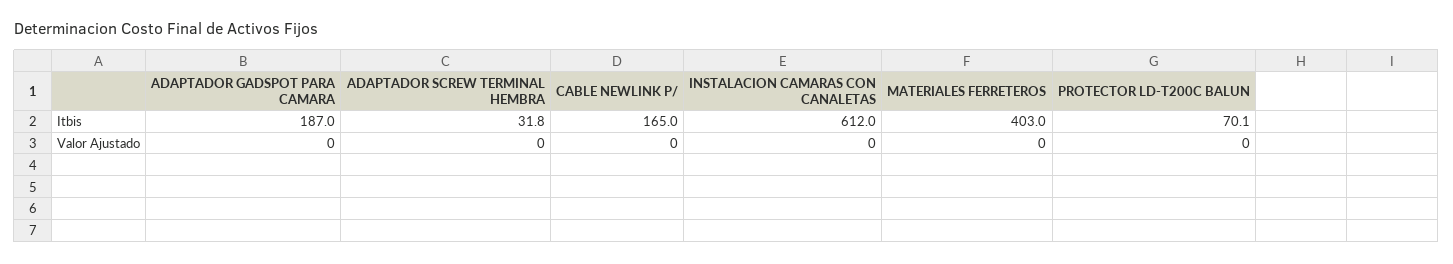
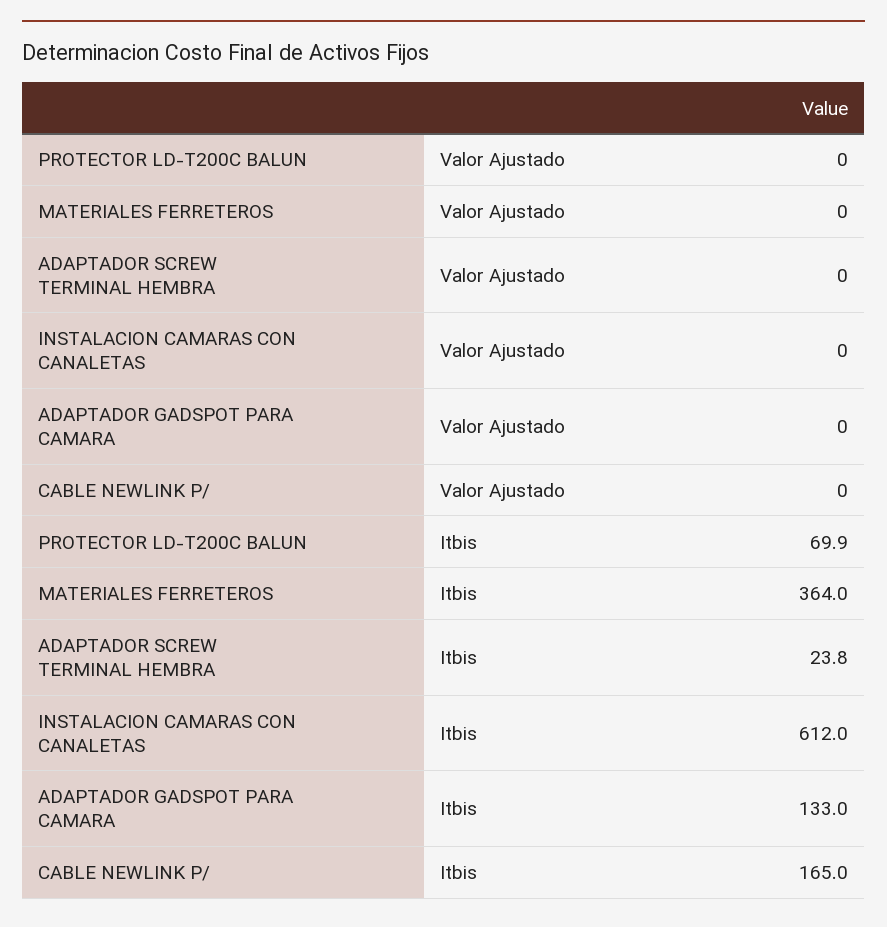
ADAPTADOR GADSPOT PARA CAMARA, Itbis: 187 -> 133
ADAPTADOR SCREW TERMINAL HEMBRA, Itbis: 31.8 -> 23.8
MATERIALES FERRETEROS, Itbis: 403 -> 364
PROTECTOR LD-T200C BALUN, Itbis: 70.1 -> 69.9

